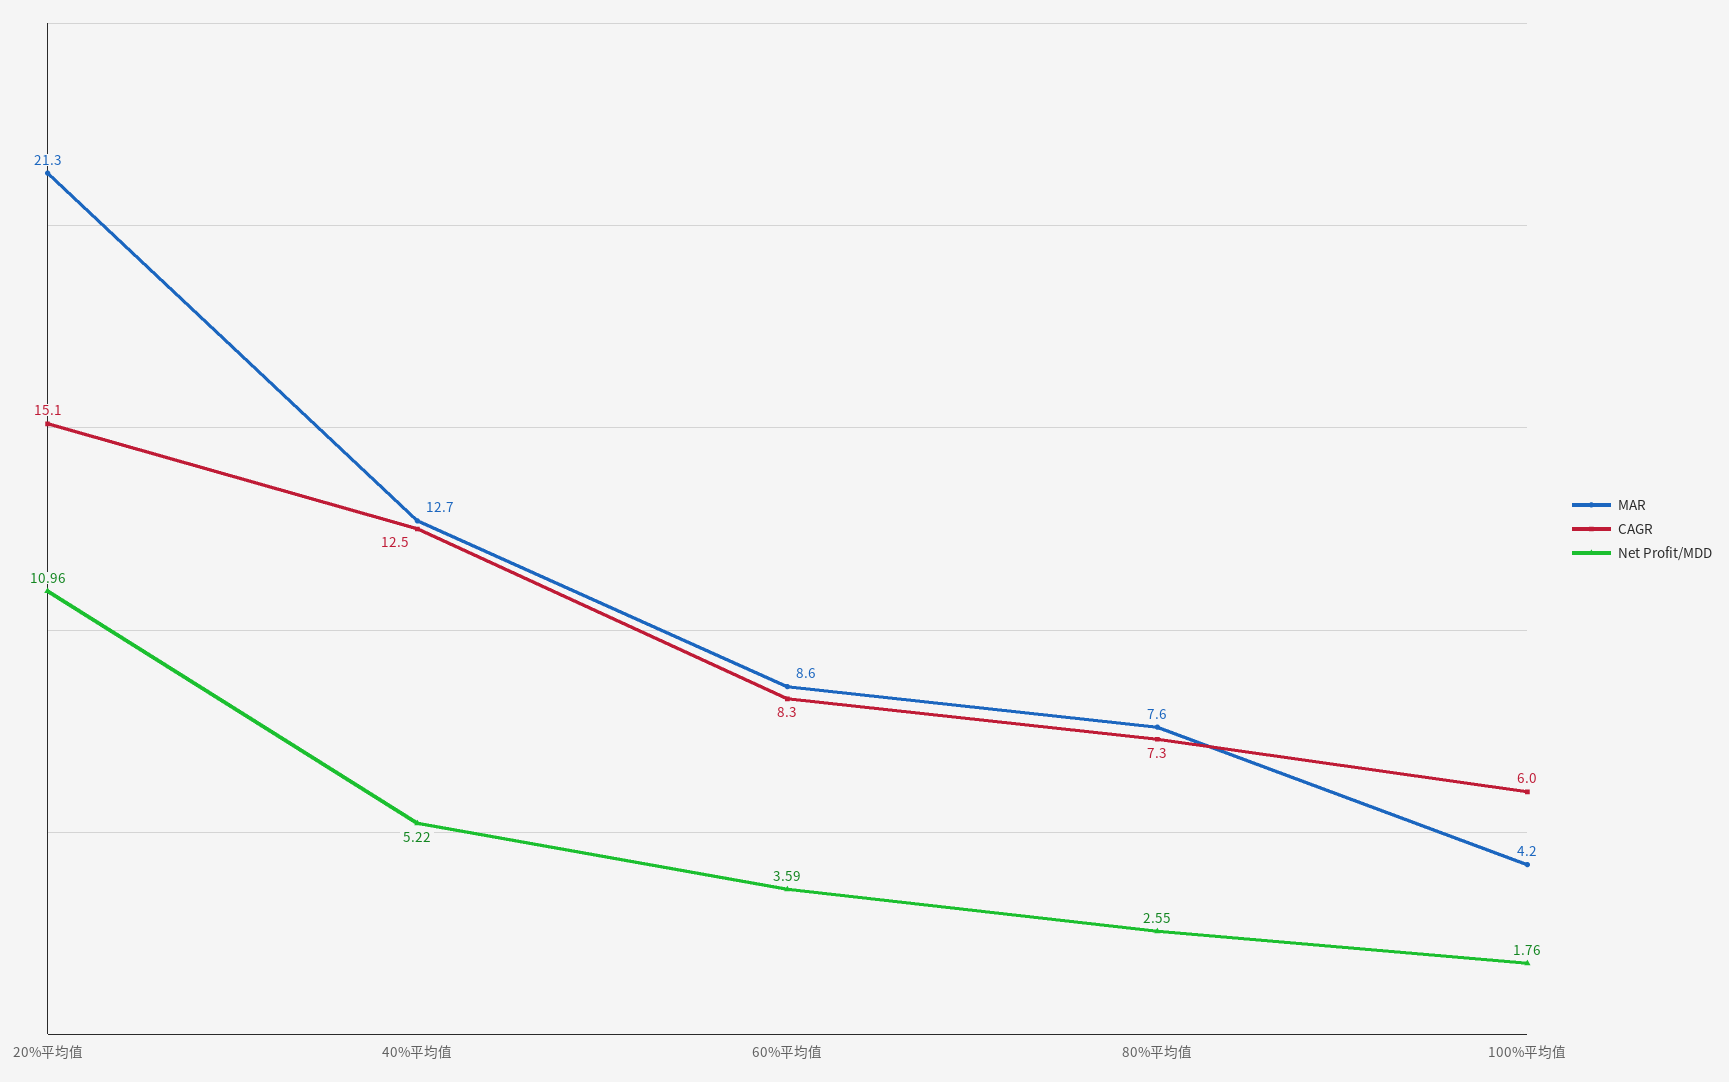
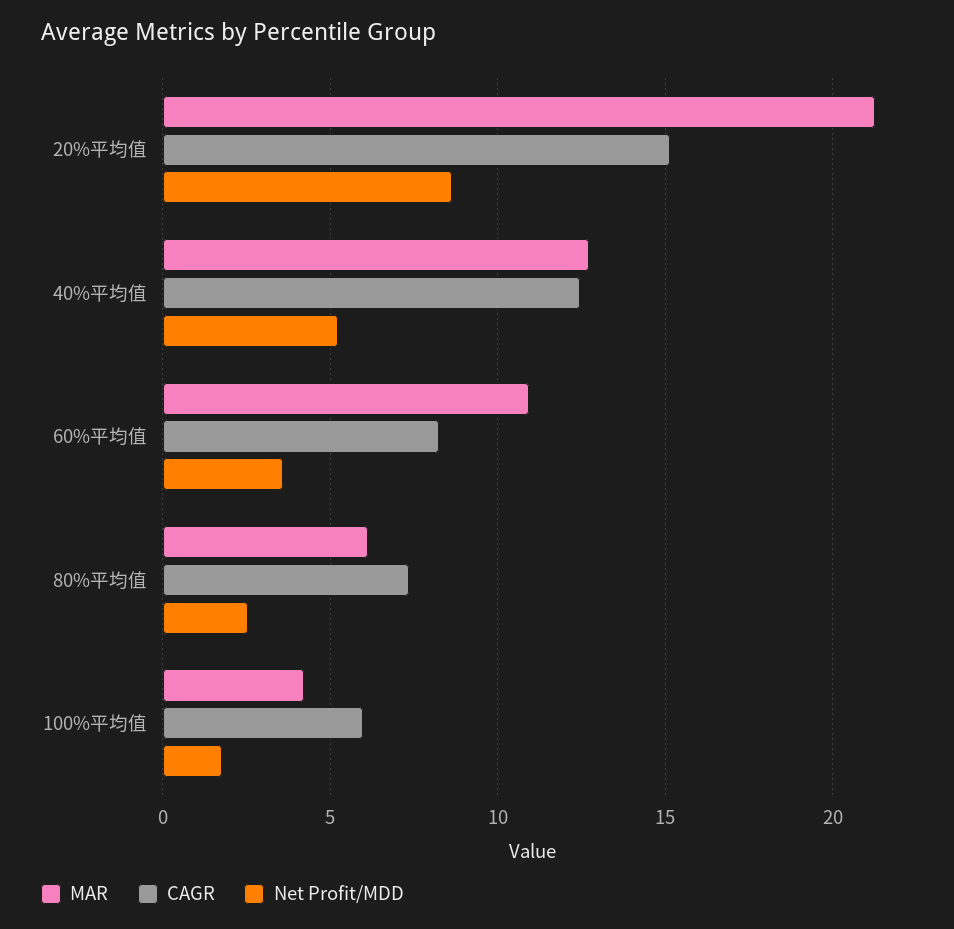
Net Profit/MDD, 20%平均值: 10.96 -> 8.5
MAR, 60%平均值: 8.6 -> 11
MAR, 80%平均值: 7.6 -> 6

